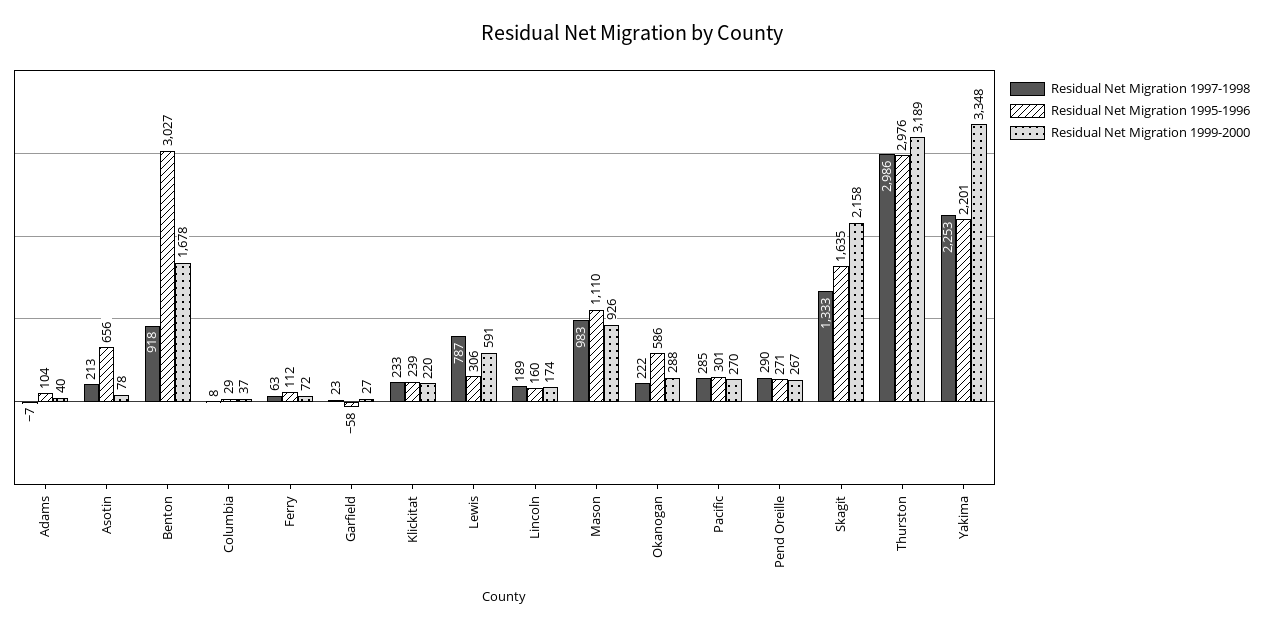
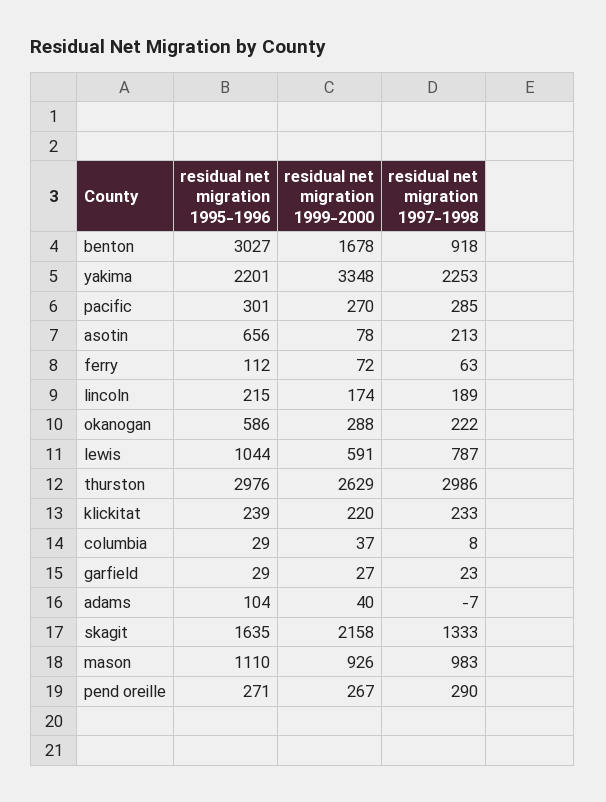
Residual Net Migration 1995-1996, Garfield: -58 -> 29
Residual Net Migration 1995-1996, Lewis: 306 -> 1044
Residual Net Migration 1995-1996, Lincoln: 160 -> 215
Residual Net Migration 1999-2000, Thurston: 3189 -> 2629

